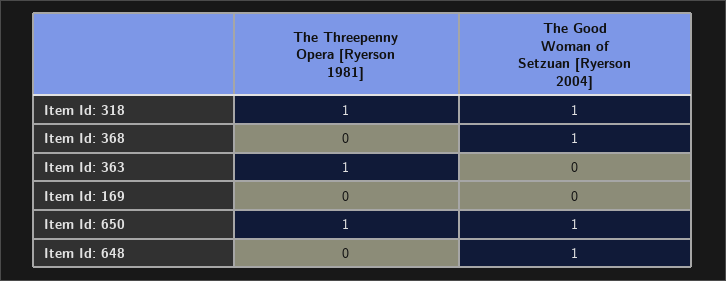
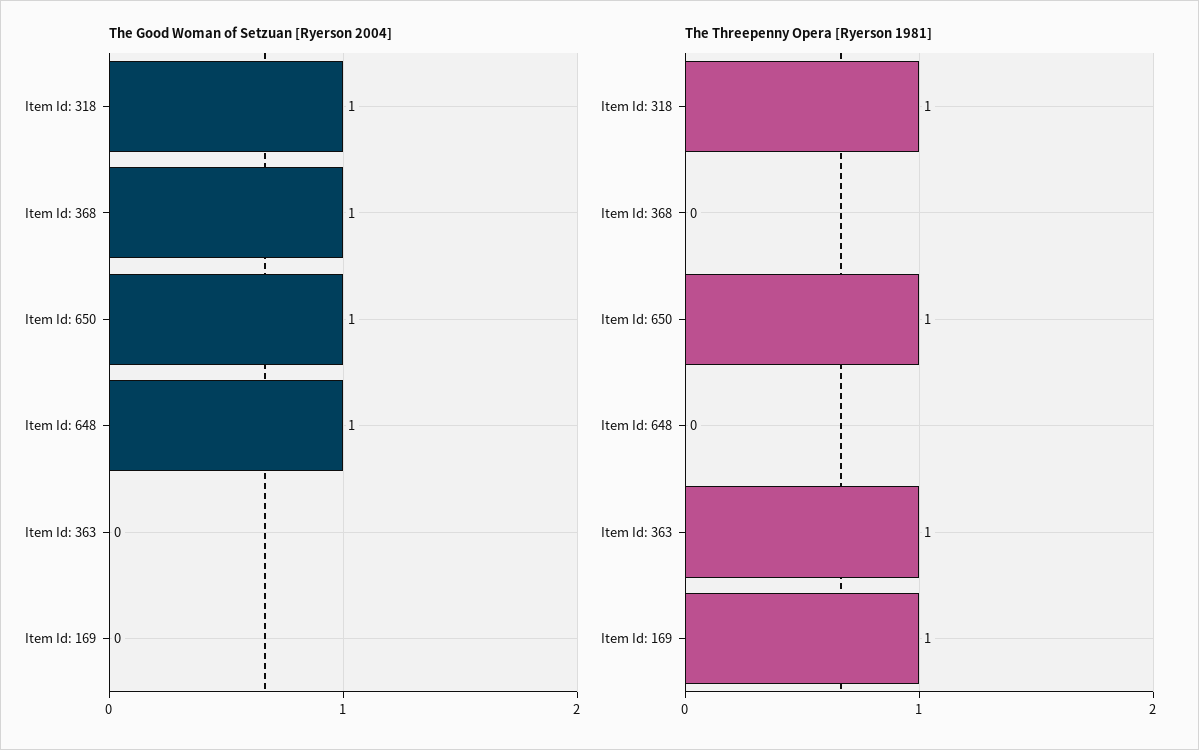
The Threepenny Opera [Ryerson 1981], Item Id: 169: 0 -> 1

